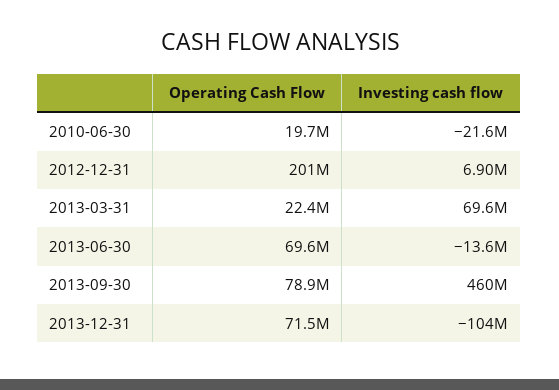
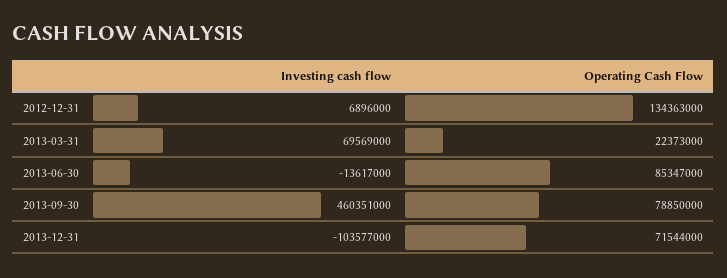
Operating Cash Flow, 2010-06-30: 19700000 -> none
Investing cash flow, 2010-06-30: -21600000 -> none
Operating Cash Flow, 2012-12-31: 201000000 -> 134363000
Operating Cash Flow, 2013-06-30: 69600000 -> 85347000

